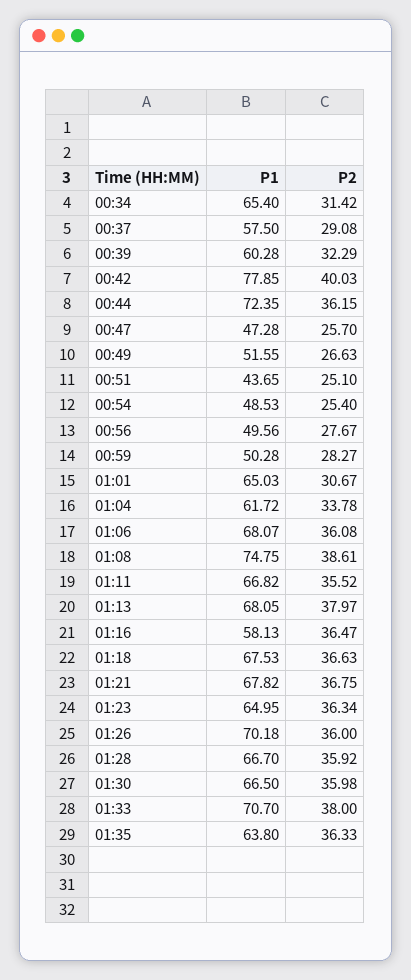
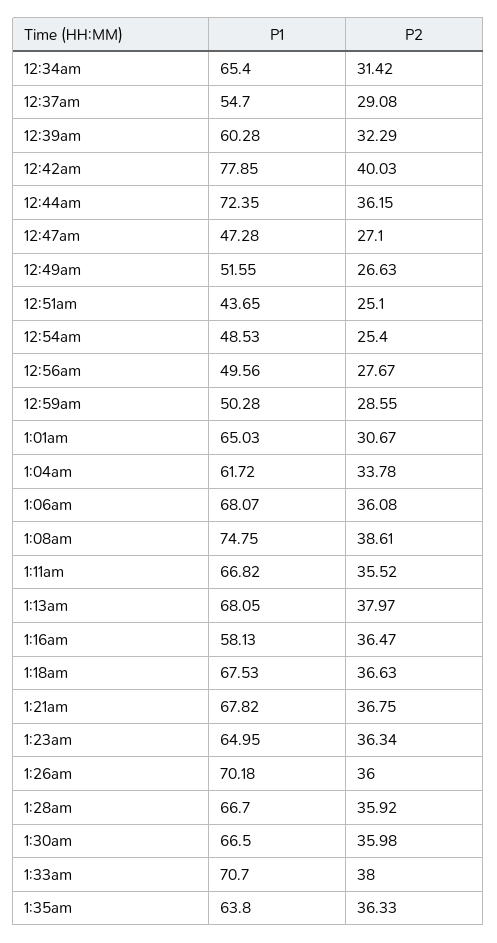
P1, 00:37: 57.5 -> 54.7
P2, 00:47: 25.7 -> 27.1
P2, 00:59: 28.27 -> 28.55

